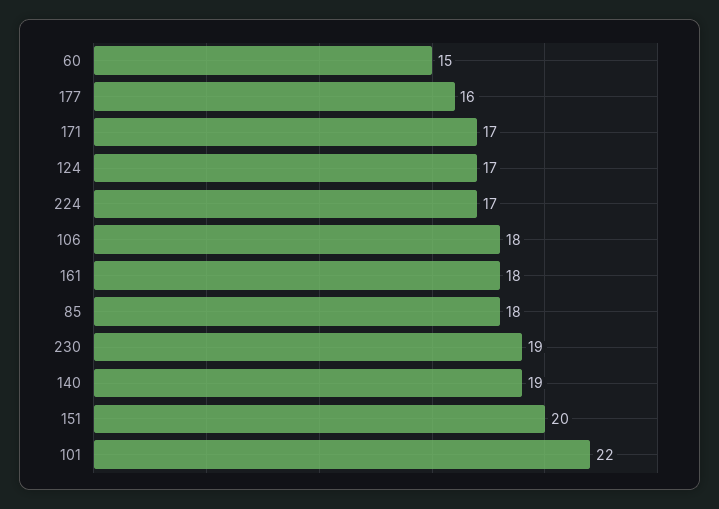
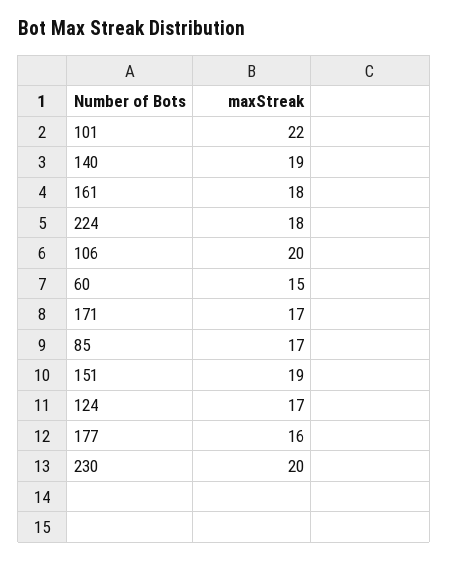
224: 17 -> 18
106: 18 -> 20
85: 18 -> 17
230: 19 -> 20
151: 20 -> 19

